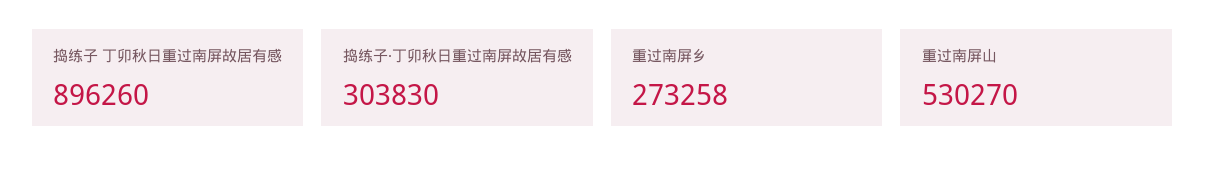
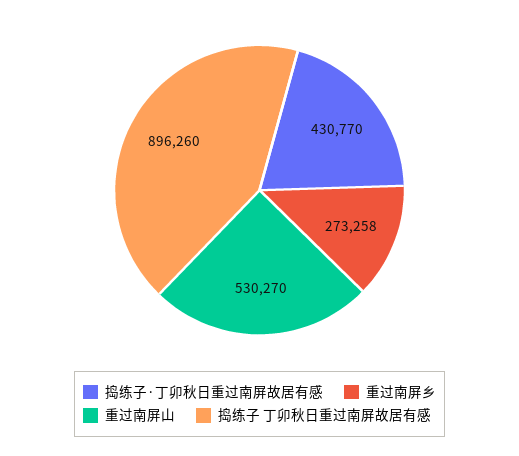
捣练子·丁卯秋日重过南屏故居有感: 303830 -> 430770

